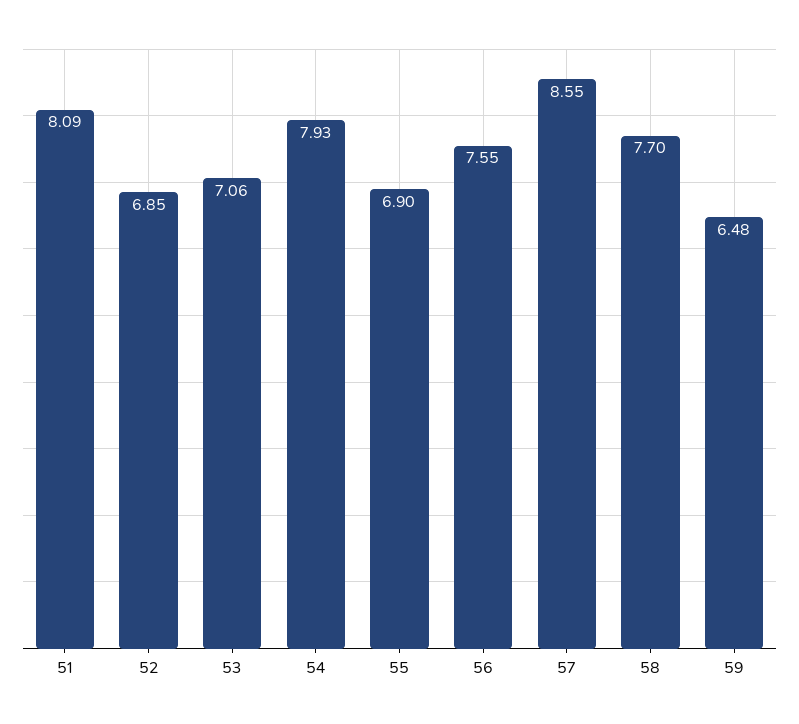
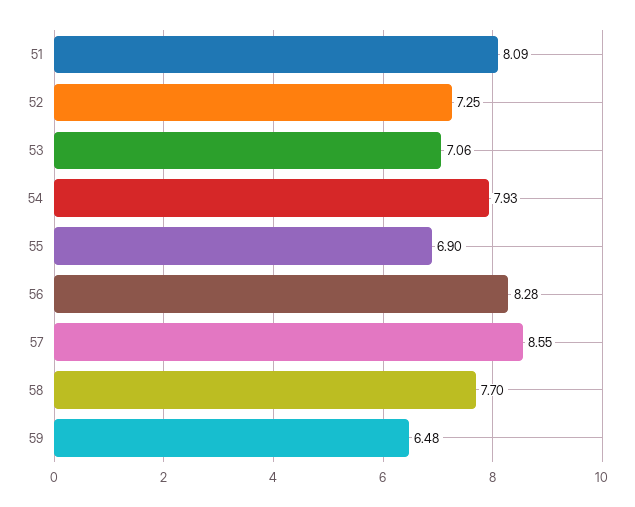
52: 6.85 -> 7.25
56: 7.55 -> 8.28

